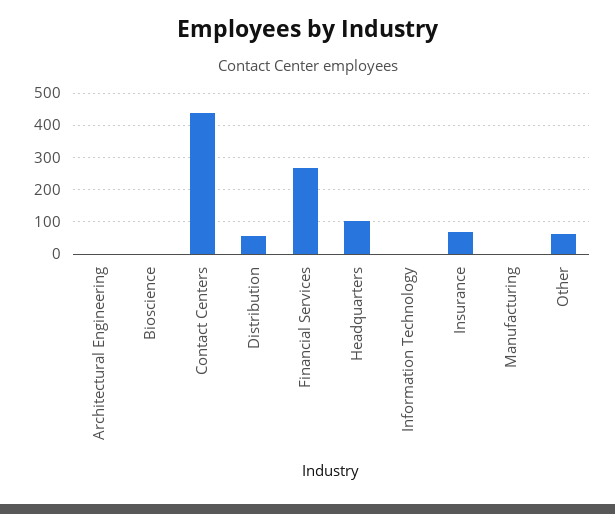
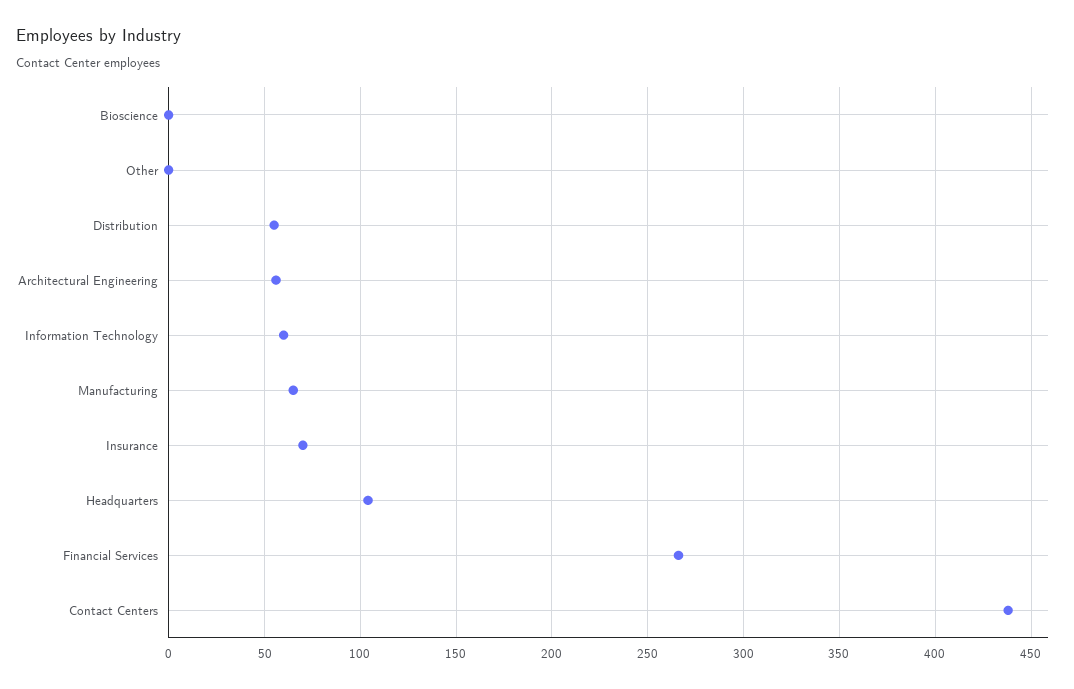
Architectural Engineering: 0 -> 55
Information Technology: 0 -> 60
Manufacturing: 0 -> 65
Other: 60 -> 0

